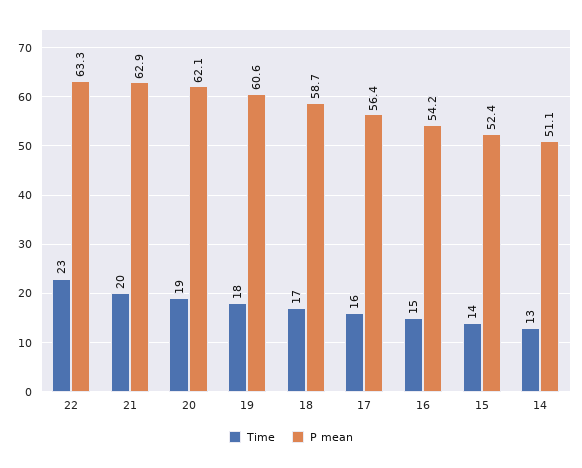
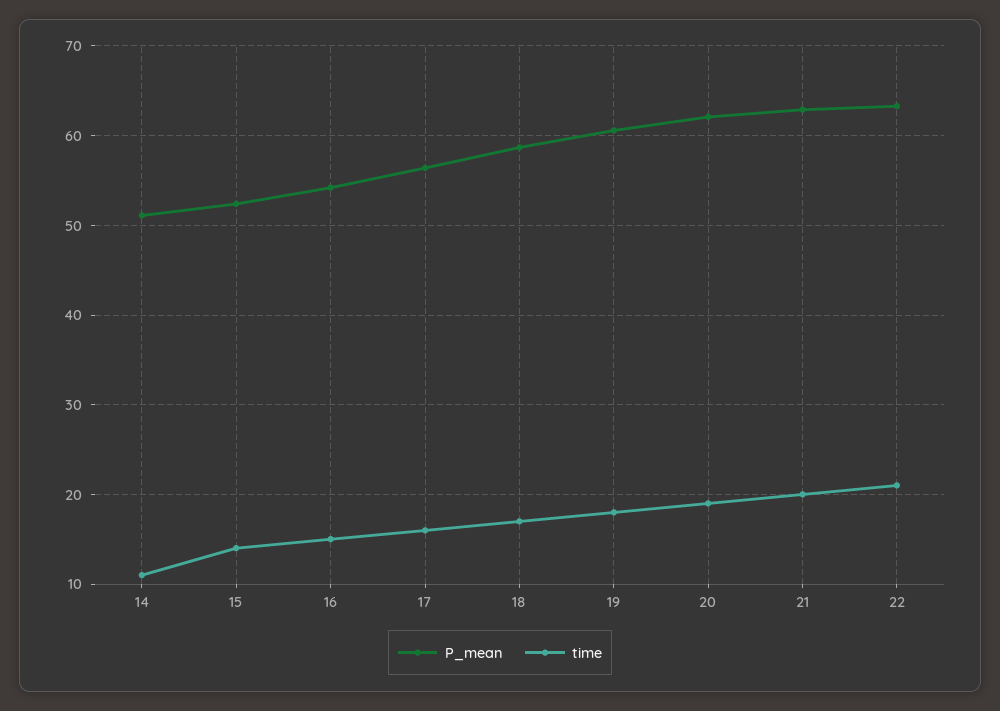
Time, 22: 23 -> 21
Time, 14: 13 -> 11

